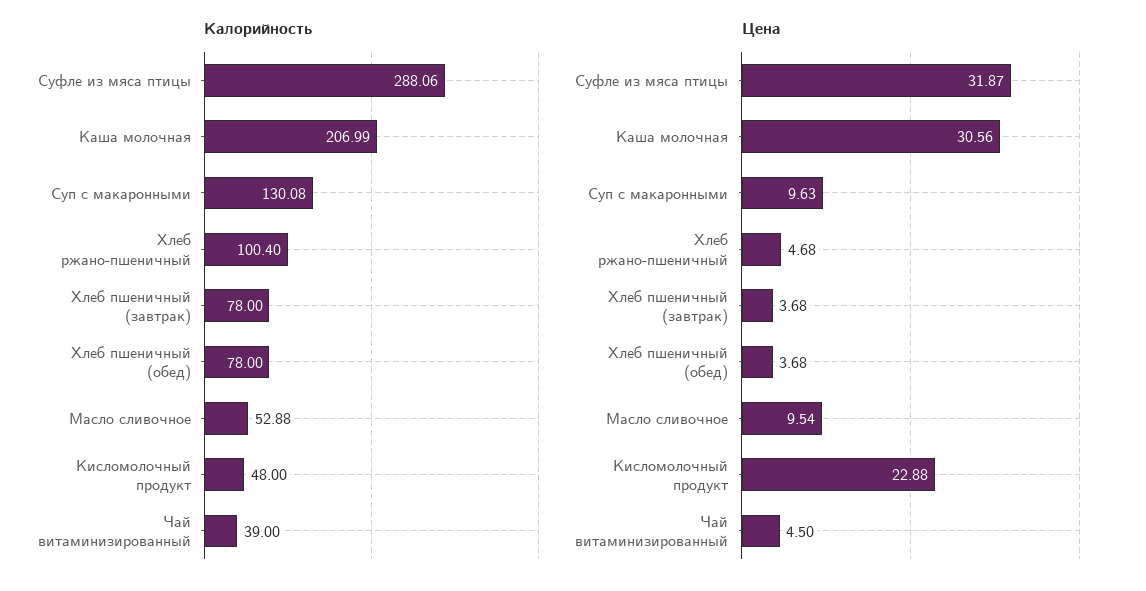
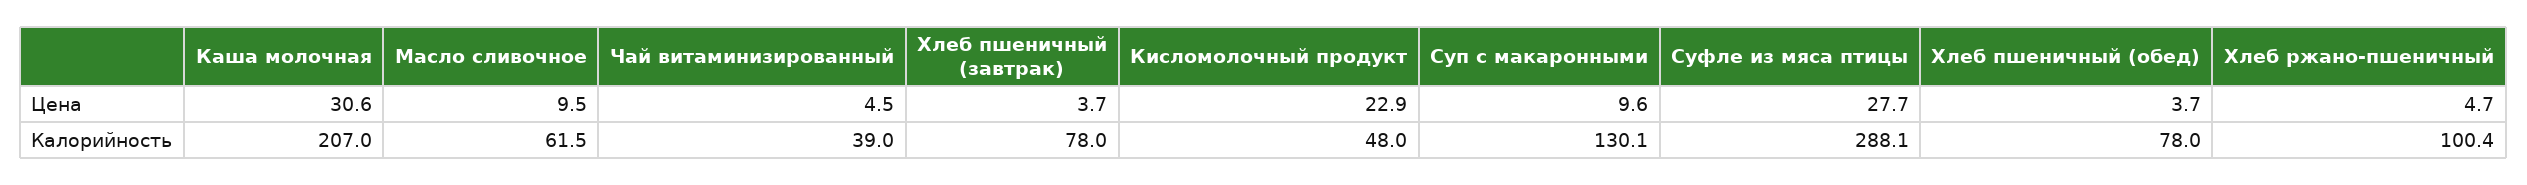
Калорийность, Масло сливочное: 52.88 -> 61.5
Цена, Суфле из мяса птицы: 31.87 -> 27.7

